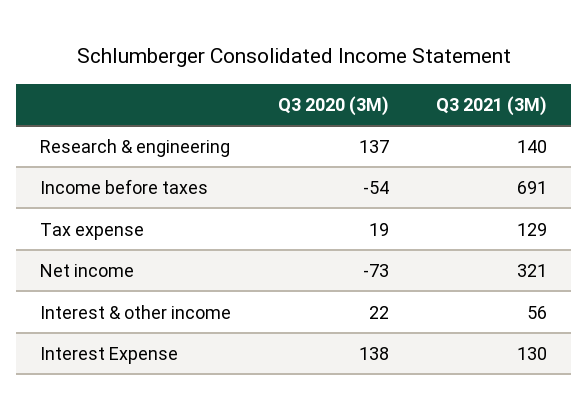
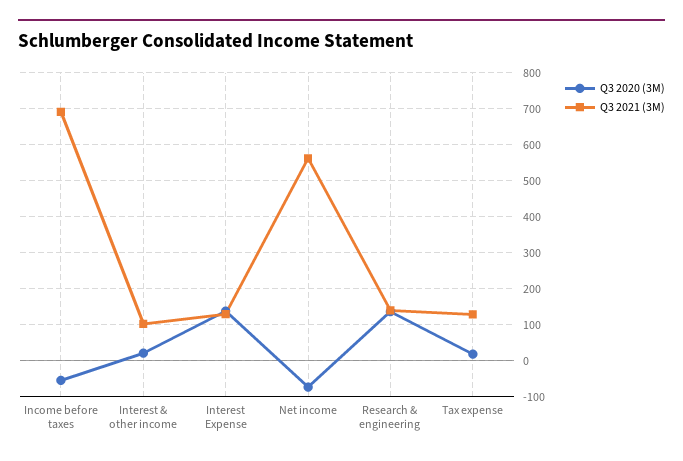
Q3 2021 (3M), Net income: 321 -> 560
Q3 2021 (3M), Interest & other income: 56 -> 100

